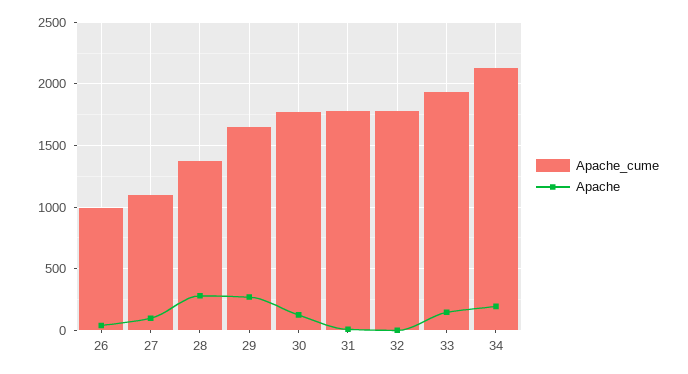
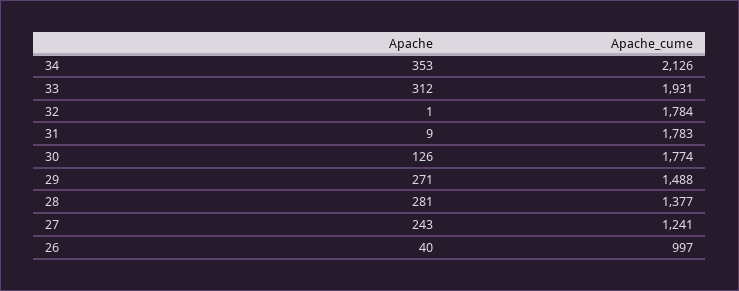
Apache_cume, 27: 1100 -> 1241
Apache, 27: 100 -> 243
Apache_cume, 29: 1650 -> 1488
Apache, 33: 150 -> 312
Apache, 34: 200 -> 353

